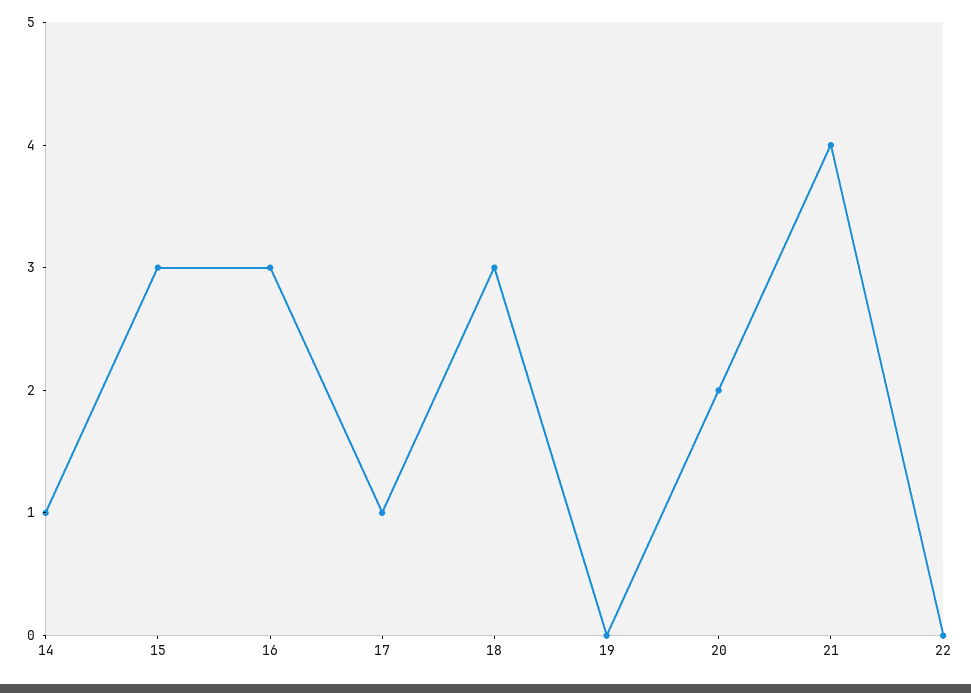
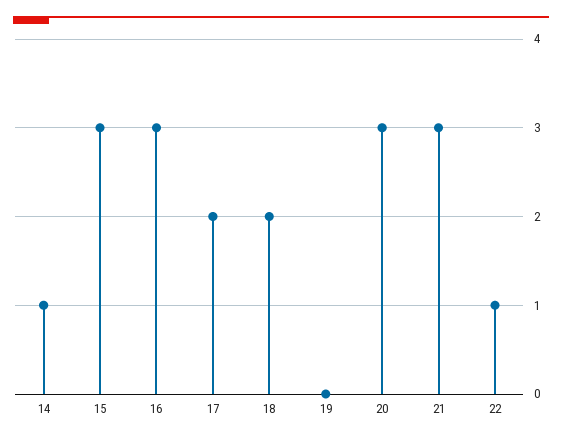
17: 1 -> 2
18: 3 -> 2
20: 2 -> 3
21: 4 -> 3
22: 0 -> 1

